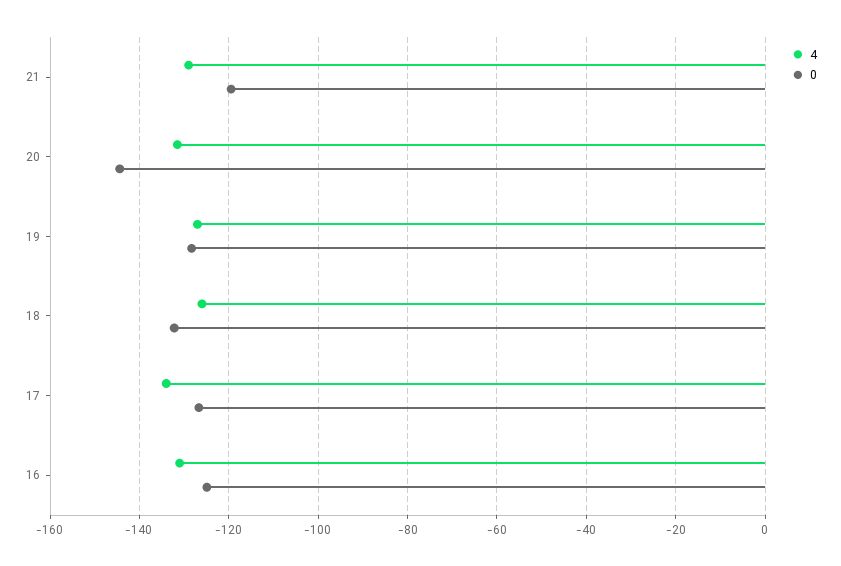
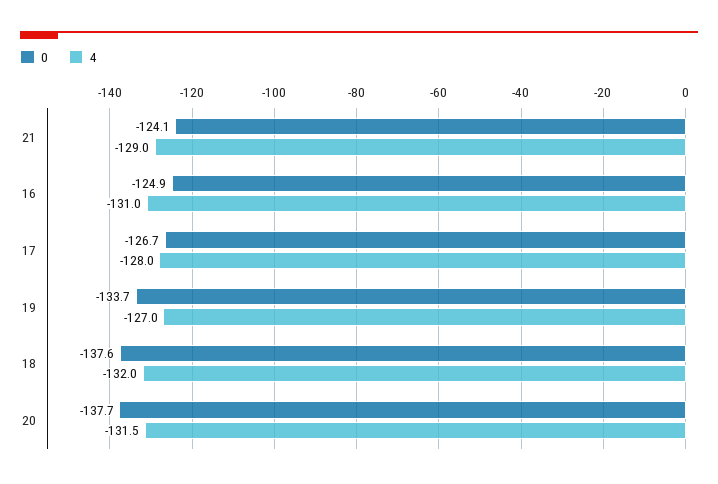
0, 21: -120 -> -124.1
0, 20: -144 -> -137.7
0, 19: -128 -> -133.7
4, 18: -126 -> -132
0, 18: -132 -> -137.6
4, 17: -134 -> -128

